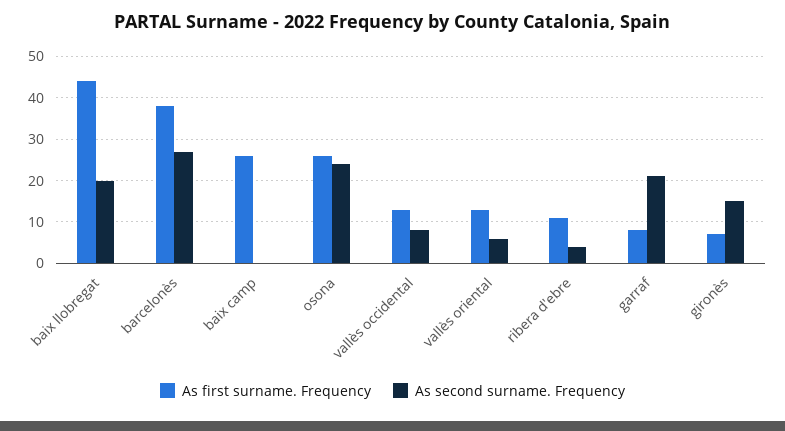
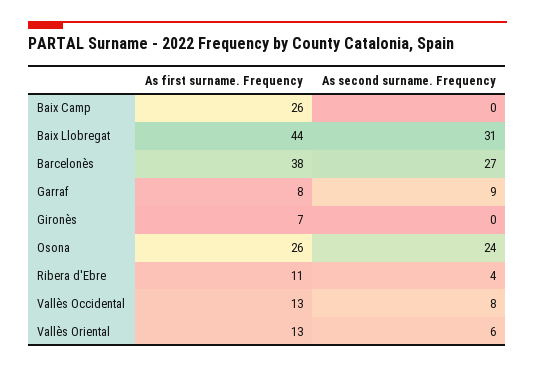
As second surname. Frequency, baix llobregat: 20 -> 31
As second surname. Frequency, garraf: 20 -> 9
As second surname. Frequency, gironès: 15 -> 0

